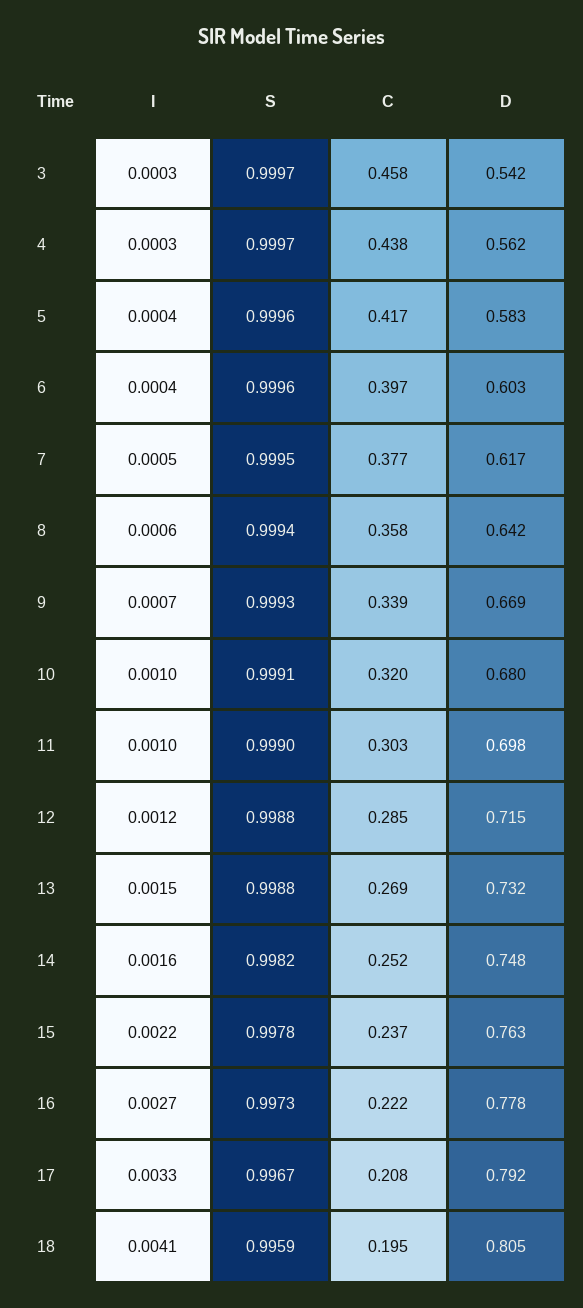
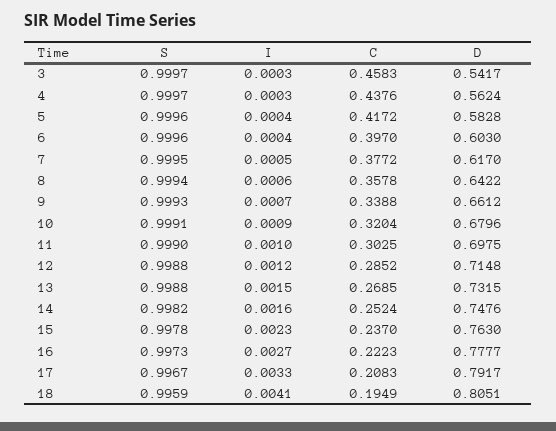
D, 9: 0.669 -> 0.6612
I, 10: 0.001 -> 0.0009
I, 15: 0.0022 -> 0.0023

